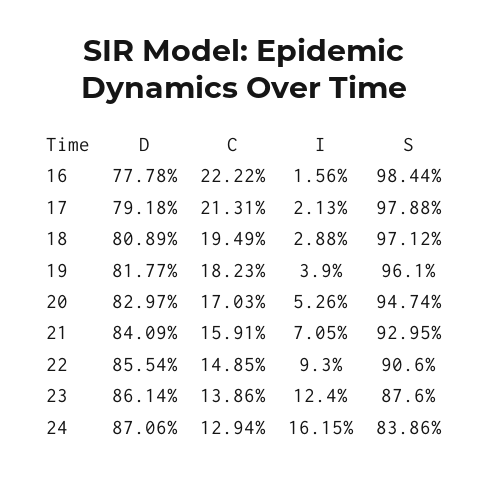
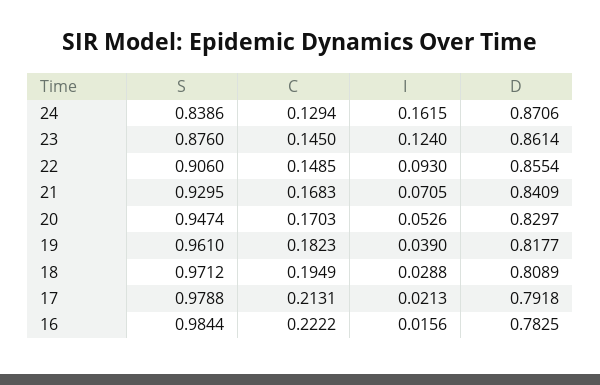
D, 16: 0.7778 -> 0.7825
C, 21: 0.1591 -> 0.1683
C, 23: 0.1386 -> 0.145

